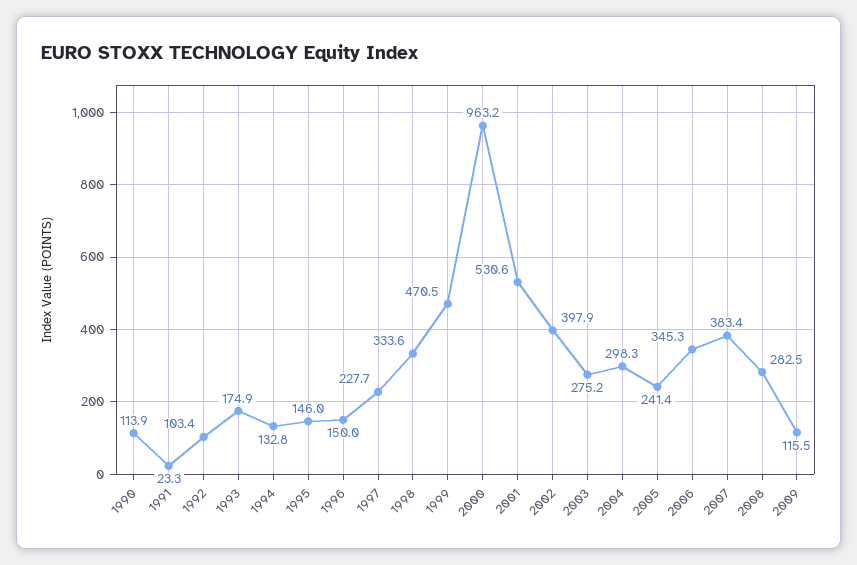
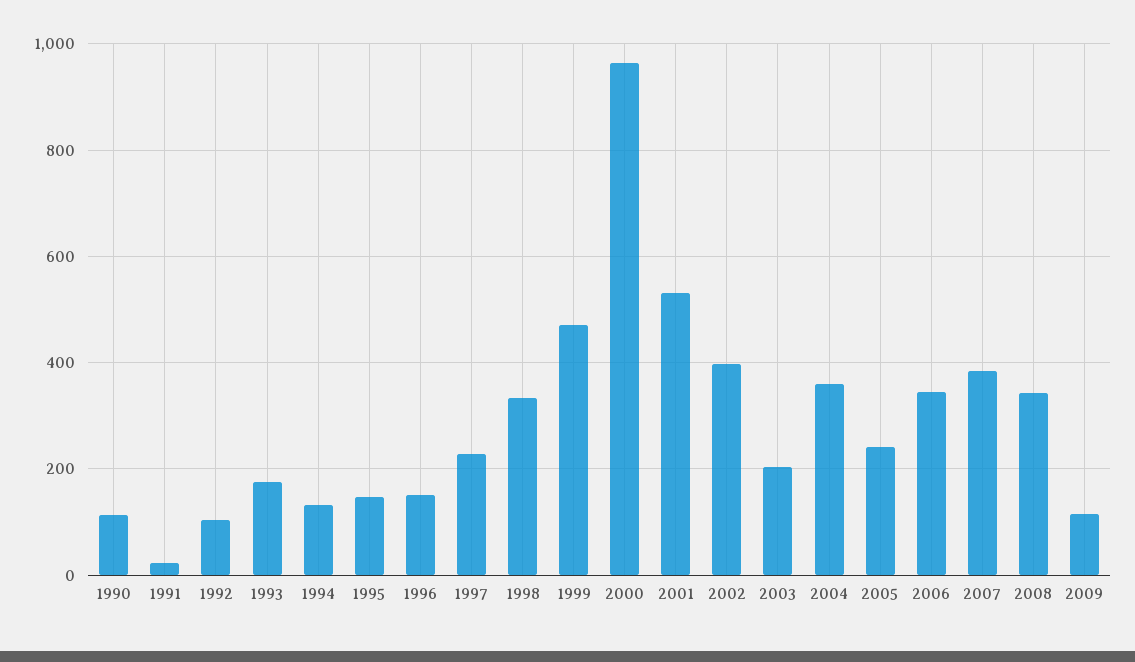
2003: 275.2 -> 200
2004: 298.3 -> 360
2008: 282.5 -> 340

